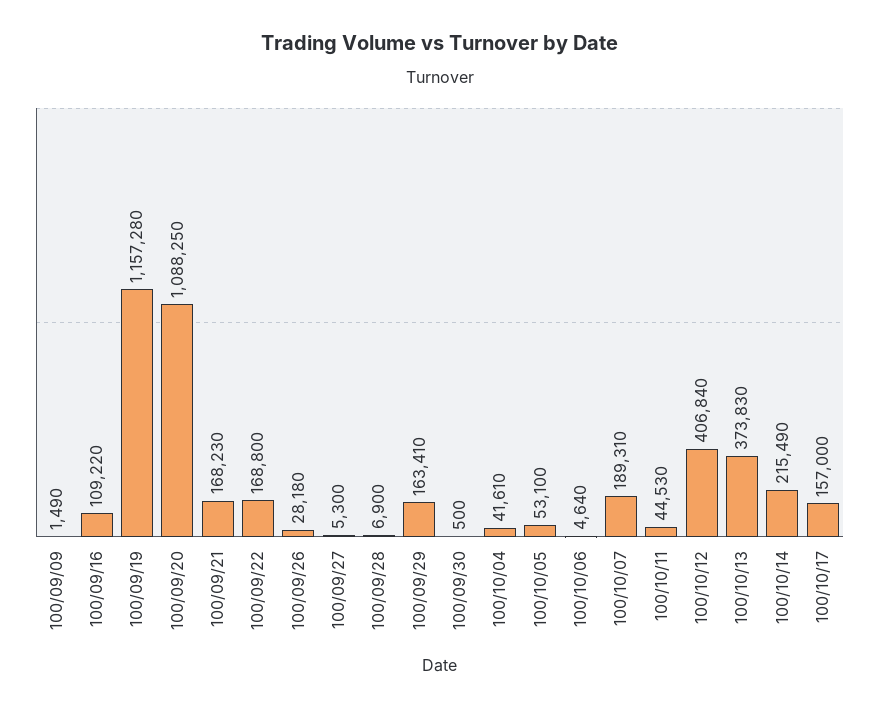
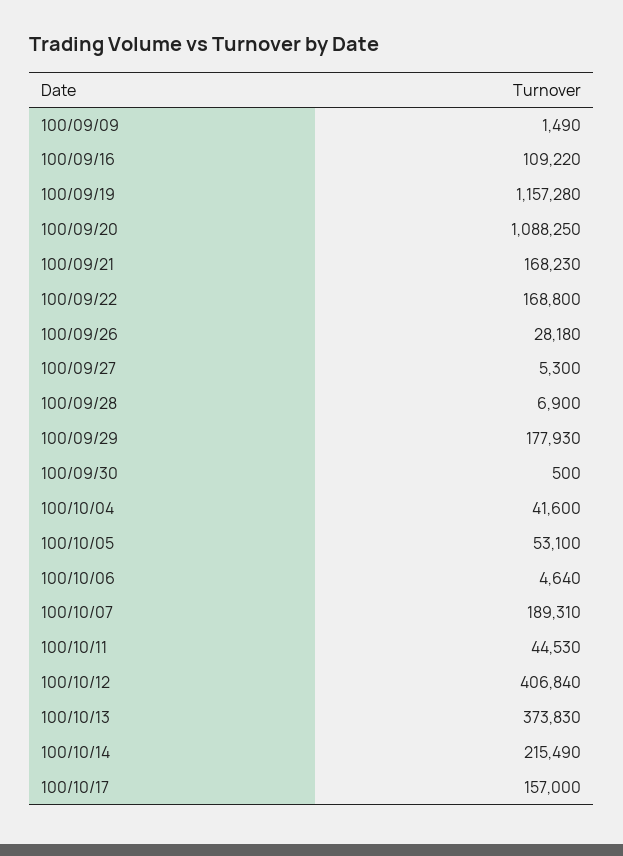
100/09/29: 163410 -> 177930
100/10/04: 41610 -> 41600

